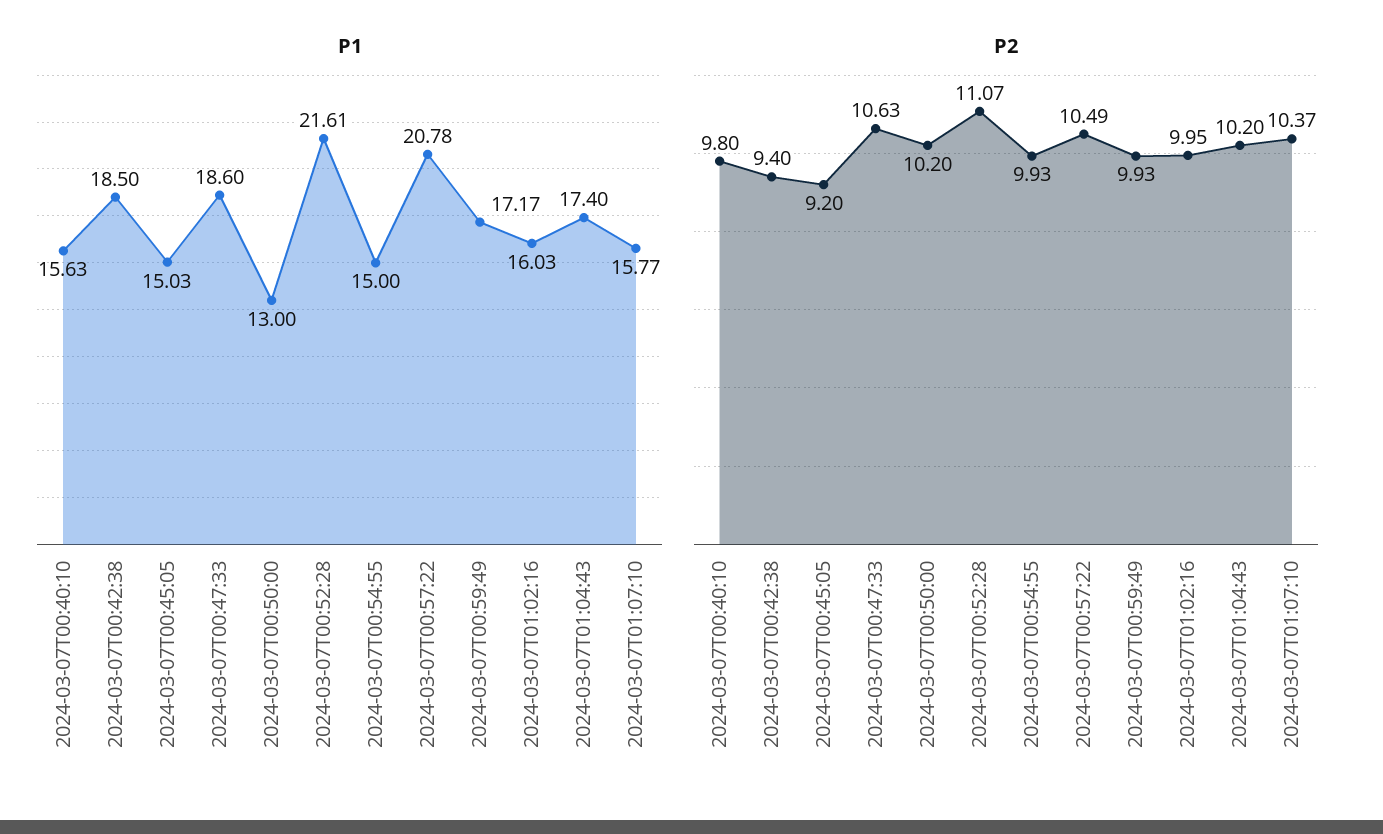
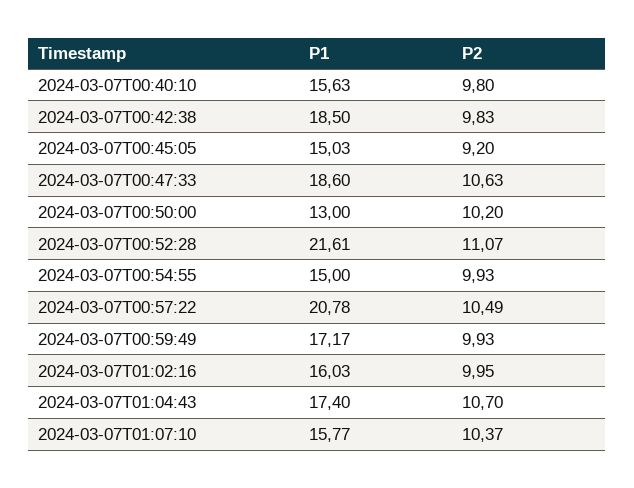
P2, 2024-03-07T00:42:38: 9.4 -> 9.83
P2, 2024-03-07T01:04:43: 10.2 -> 10.7

